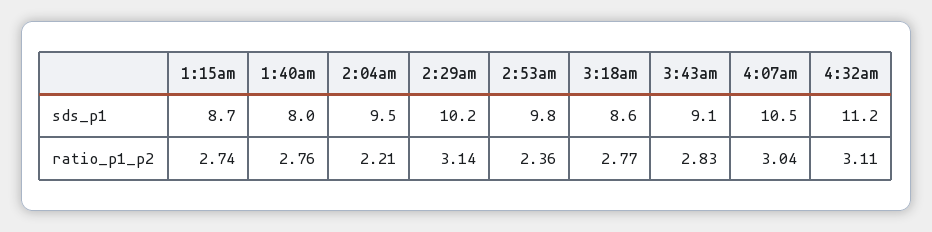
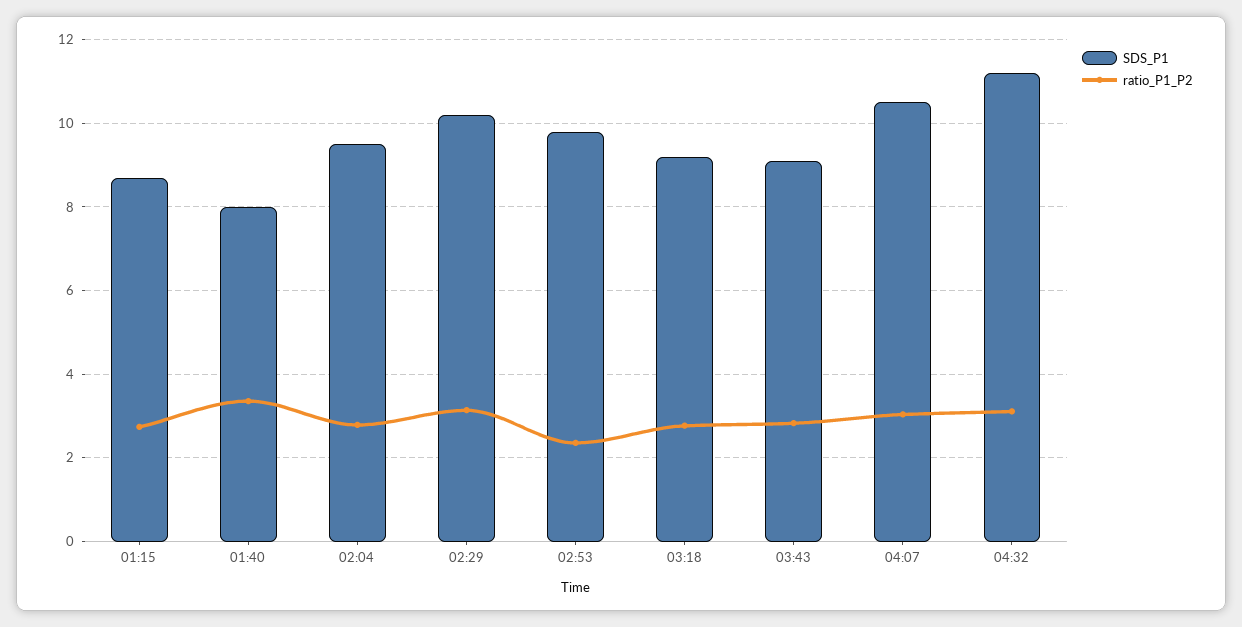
sds_p1, 3:18am: 8.6 -> 9.2
ratio_p1_p2, 1:40am: 2.76 -> 3.4
ratio_p1_p2, 2:04am: 2.21 -> 2.8

